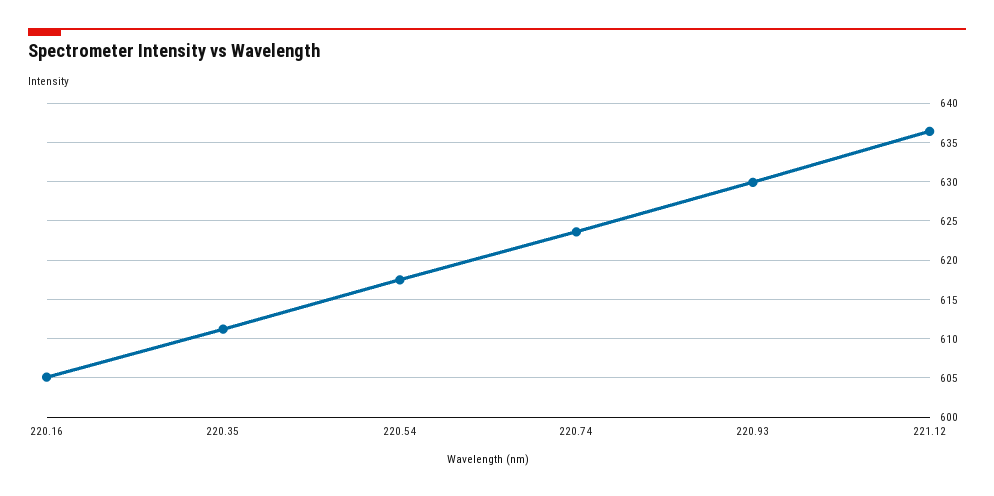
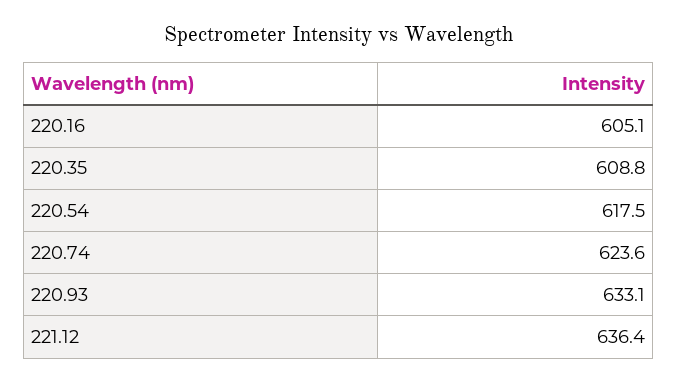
220.35: 611 -> 608.8
220.93: 630 -> 633.1

